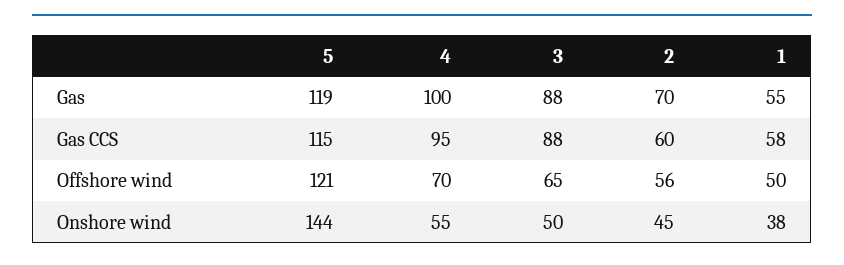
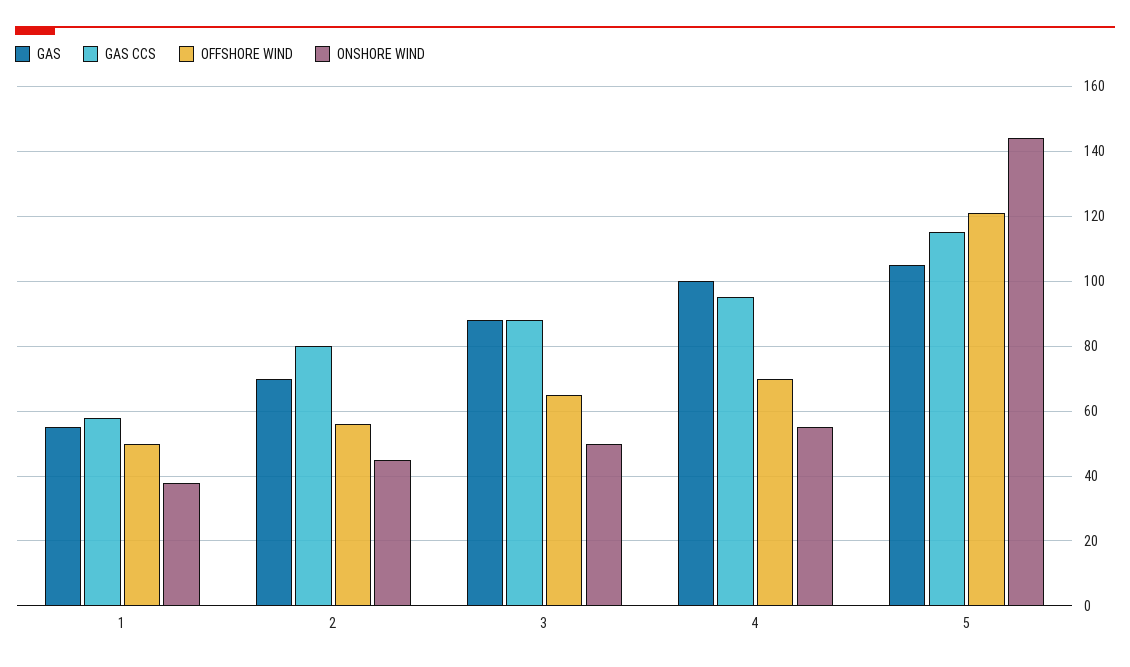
Gas, 5: 119 -> 105
Gas CCS, 2: 60 -> 80

